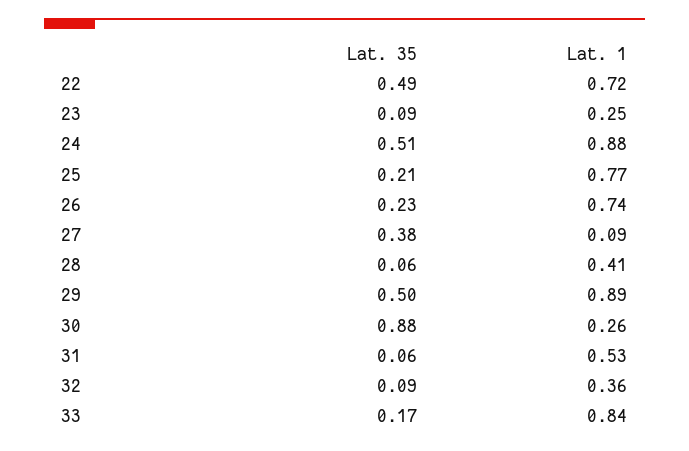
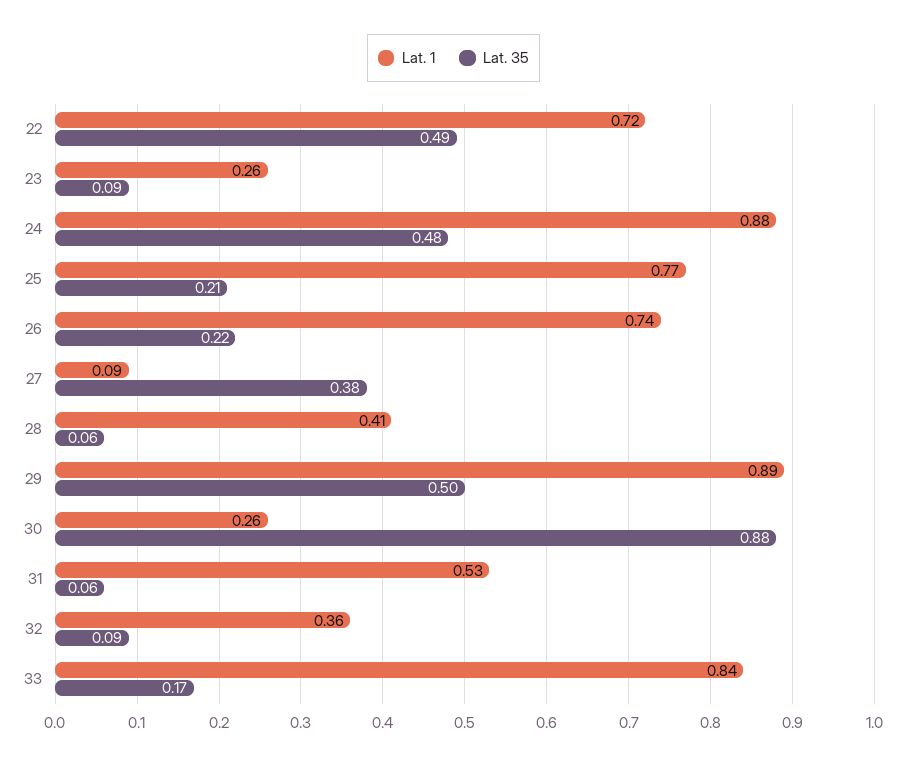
Lat. 1, 23: 0.25 -> 0.26
Lat. 35, 24: 0.51 -> 0.48
Lat. 35, 26: 0.23 -> 0.22

